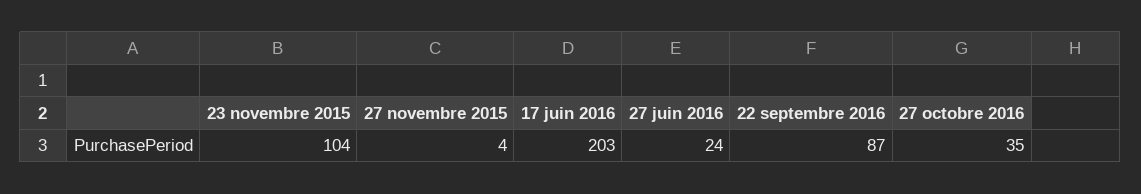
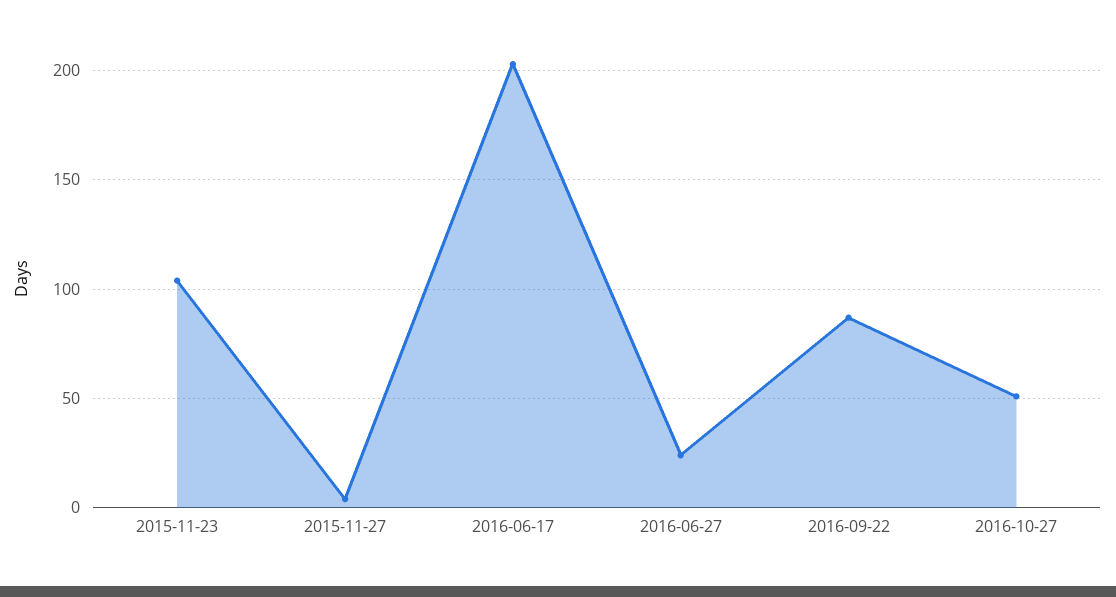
27 octobre 2016: 35 -> 50

